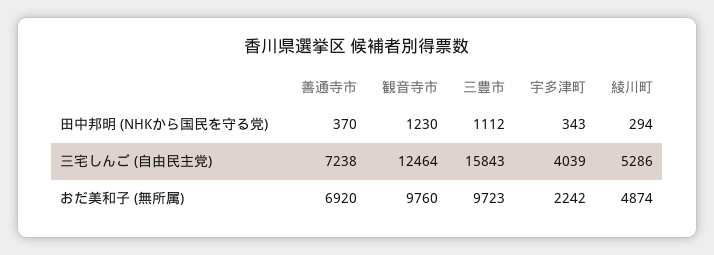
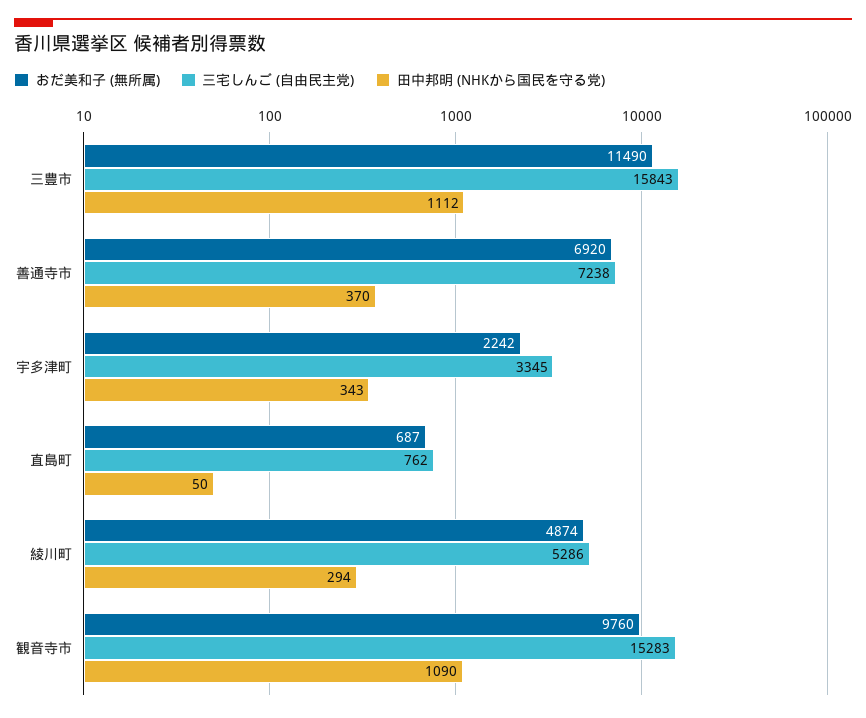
田中邦明 (NHKから国民を守る党), 観音寺市: 1230 -> 1090
三宅しんご (自由民主党), 観音寺市: 12464 -> 15283
三宅しんご (自由民主党), 宇多津町: 4039 -> 3345
おだ美和子 (無所属), 三豊市: 9723 -> 11490
おだ美和子 (無所属), 直島町: none -> 687
三宅しんご (自由民主党), 直島町: none -> 762
田中邦明 (NHKから国民を守る党), 直島町: none -> 50

